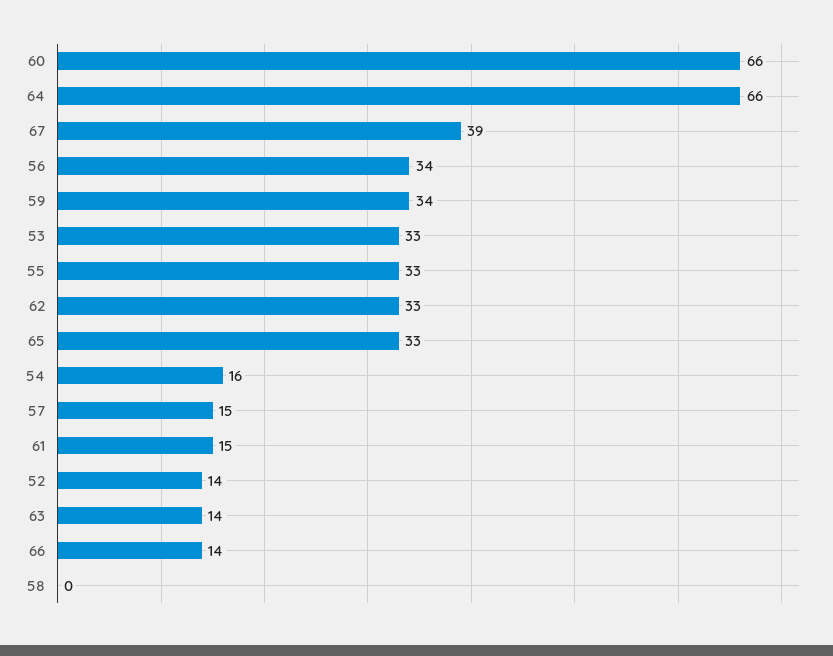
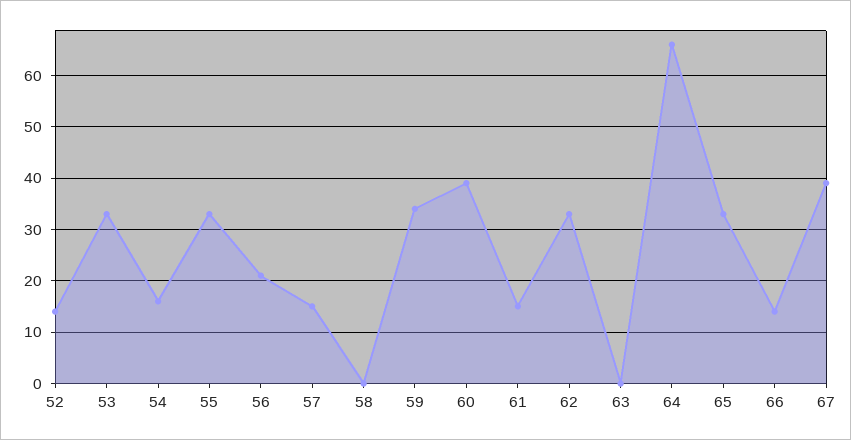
60: 66 -> 40
56: 34 -> 20
63: 14 -> 0

